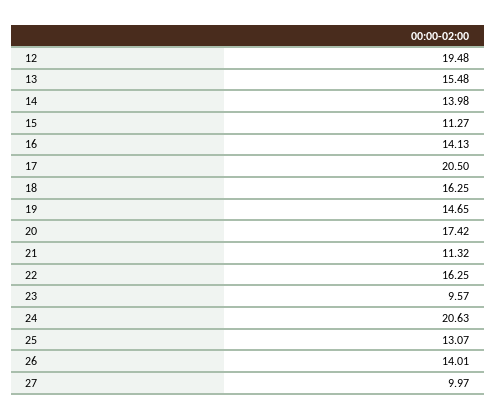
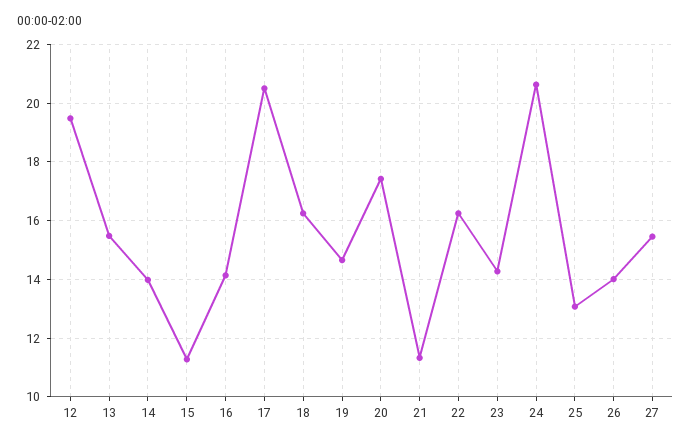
23: 9.57 -> 14.25
27: 9.97 -> 15.5

